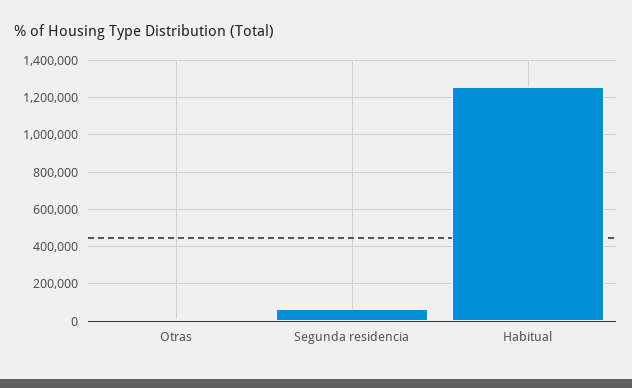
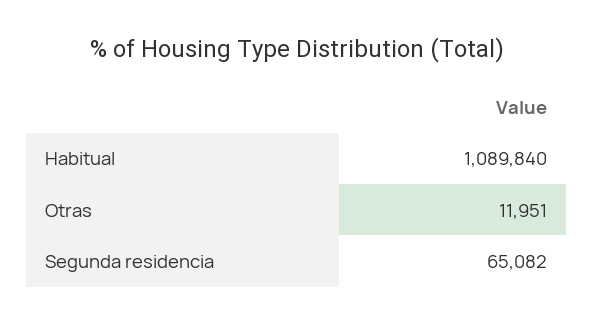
Habitual: 1250000 -> 1089840

